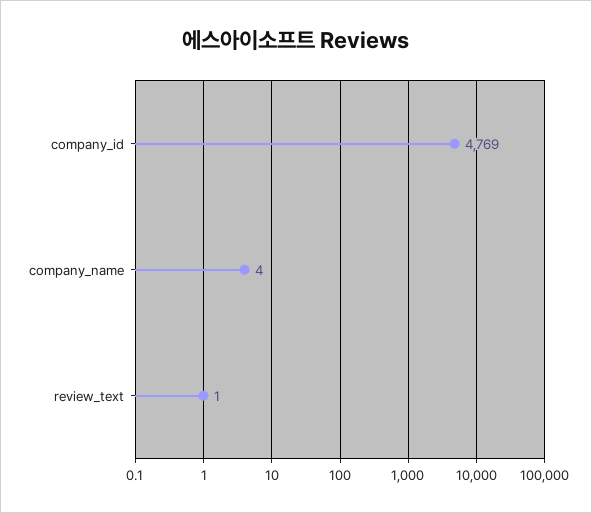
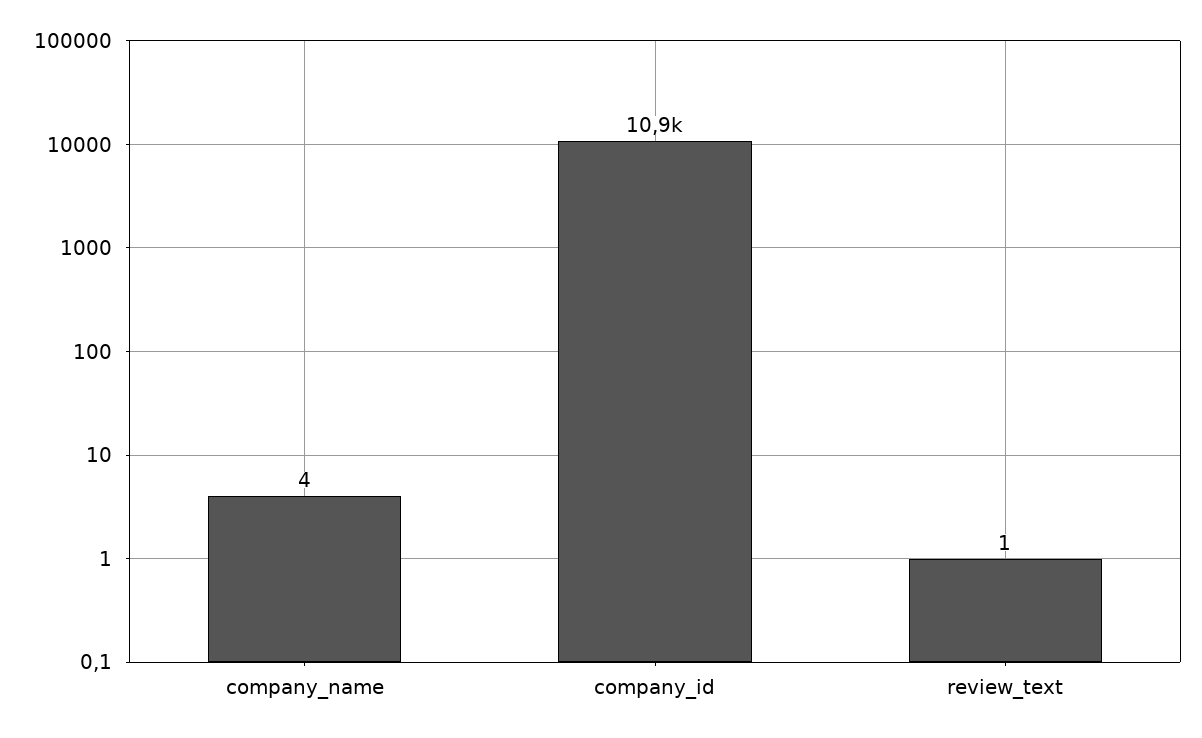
company_id: 4769 -> 10900

